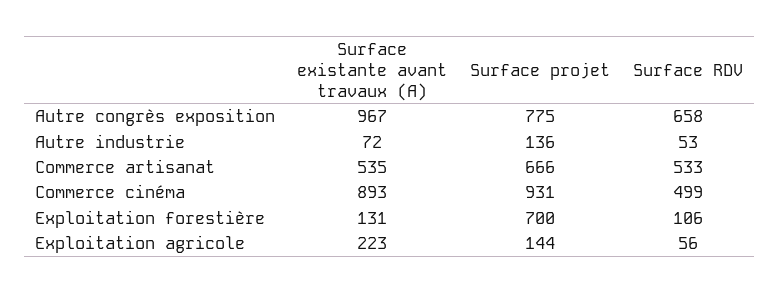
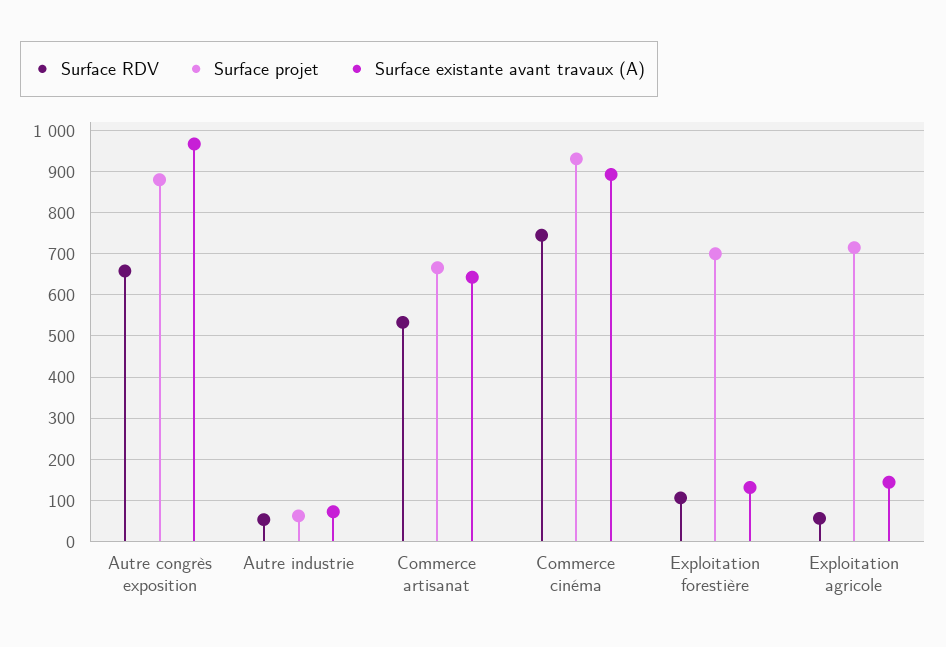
Surface projet, Autre congrès exposition: 775 -> 880
Surface projet, Autre industrie: 136 -> 60
Surface existante avant travaux (A), Commerce artisanat: 535 -> 640
Surface RDV, Commerce cinéma: 499 -> 740
Surface existante avant travaux (A), Exploitation agricole: 223 -> 140
Surface projet, Exploitation agricole: 144 -> 720

